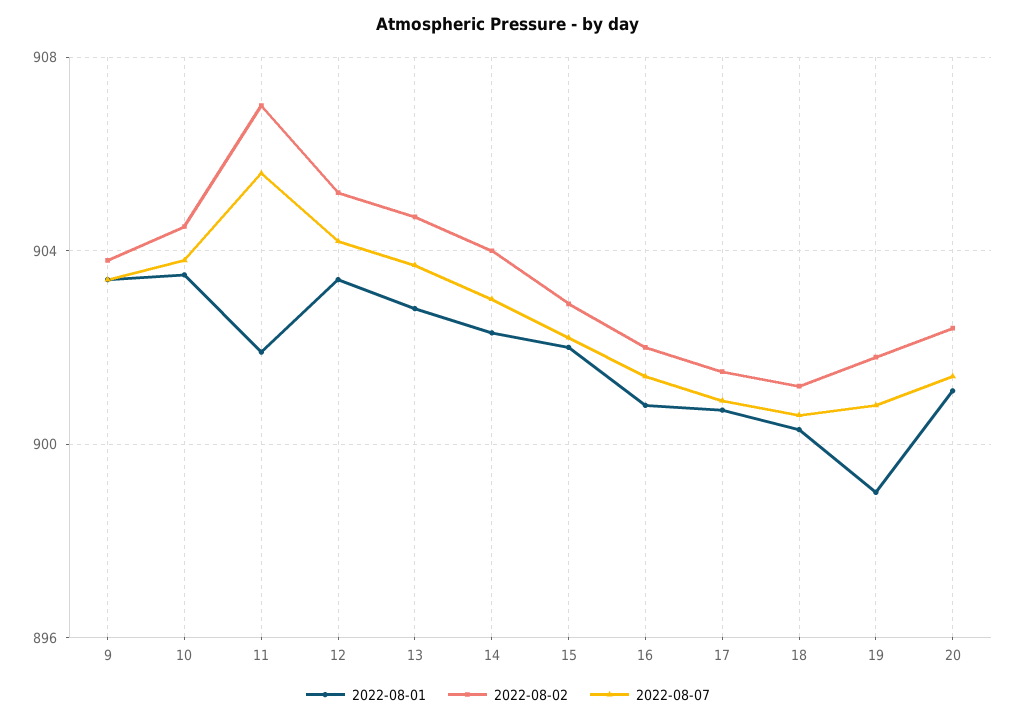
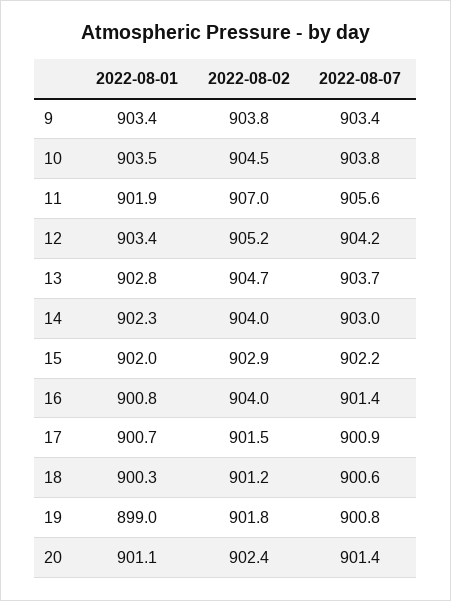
2022-08-02, 16: 902 -> 904

